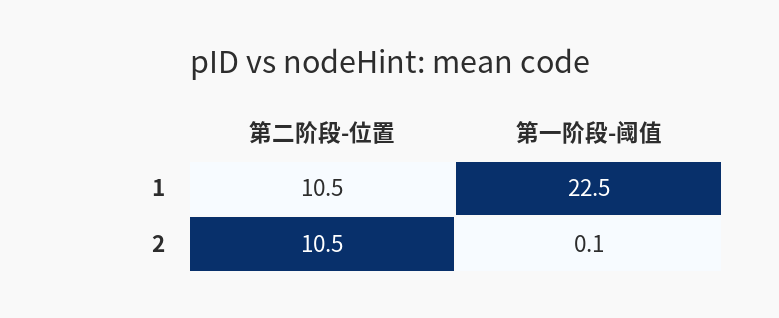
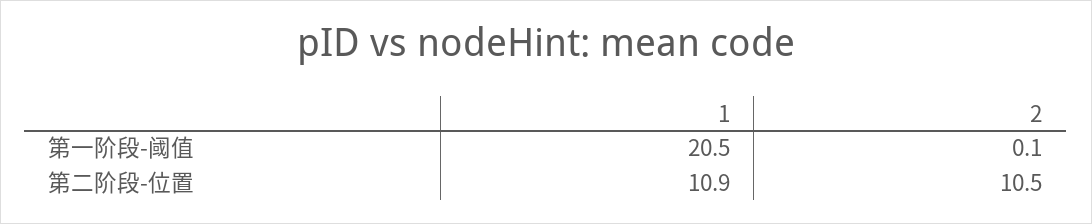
第二阶段-位置, 1: 10.5 -> 10.9
第一阶段-阈值, 1: 22.5 -> 20.5

